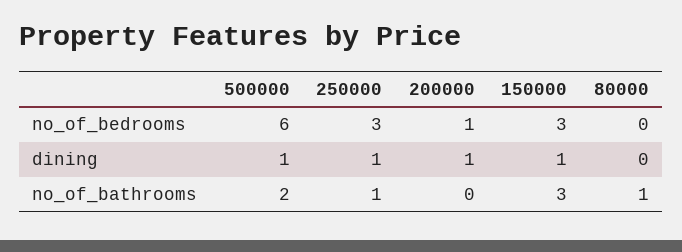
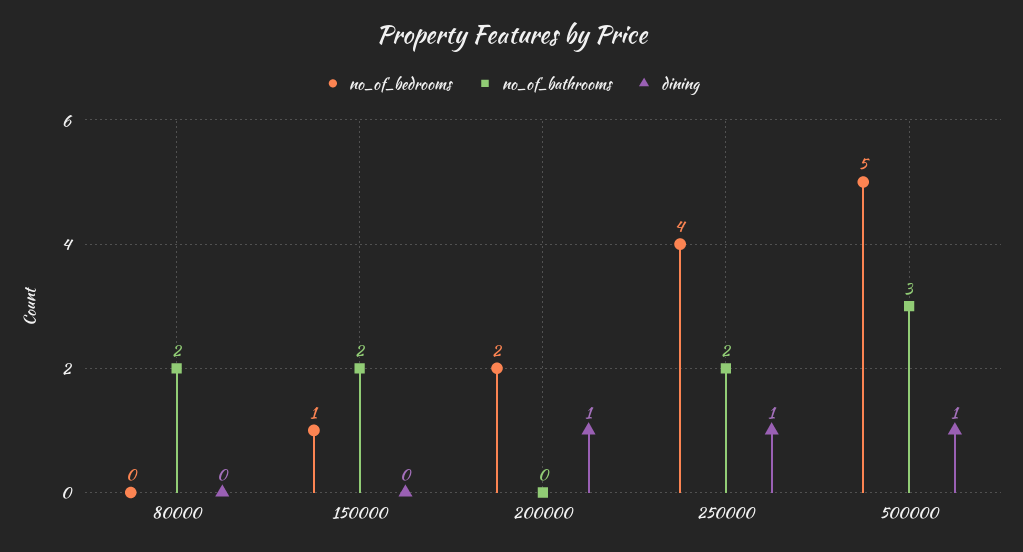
no_of_bedrooms, 500000: 6 -> 5
no_of_bedrooms, 250000: 3 -> 4
no_of_bedrooms, 200000: 1 -> 2
no_of_bedrooms, 150000: 3 -> 1
dining, 150000: 1 -> 0
no_of_bathrooms, 500000: 2 -> 3
no_of_bathrooms, 250000: 1 -> 2
no_of_bathrooms, 150000: 3 -> 2
no_of_bathrooms, 80000: 1 -> 2

